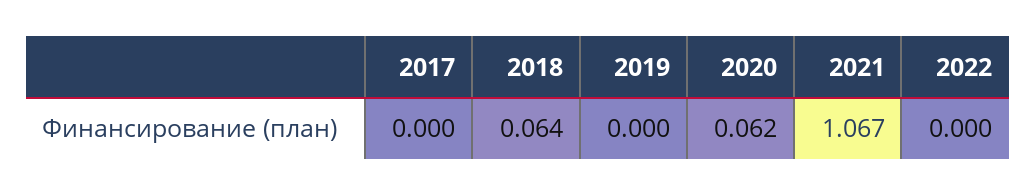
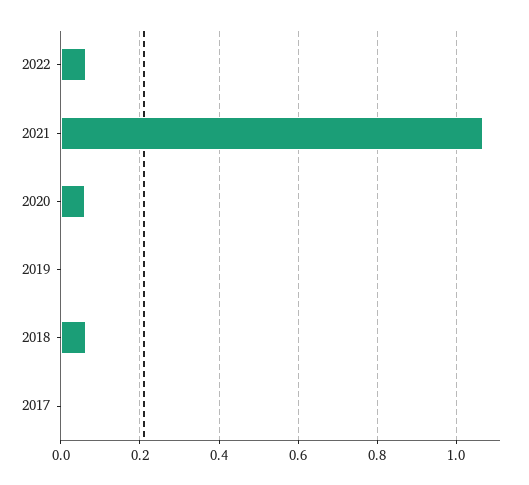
2022: 0 -> 0.06

